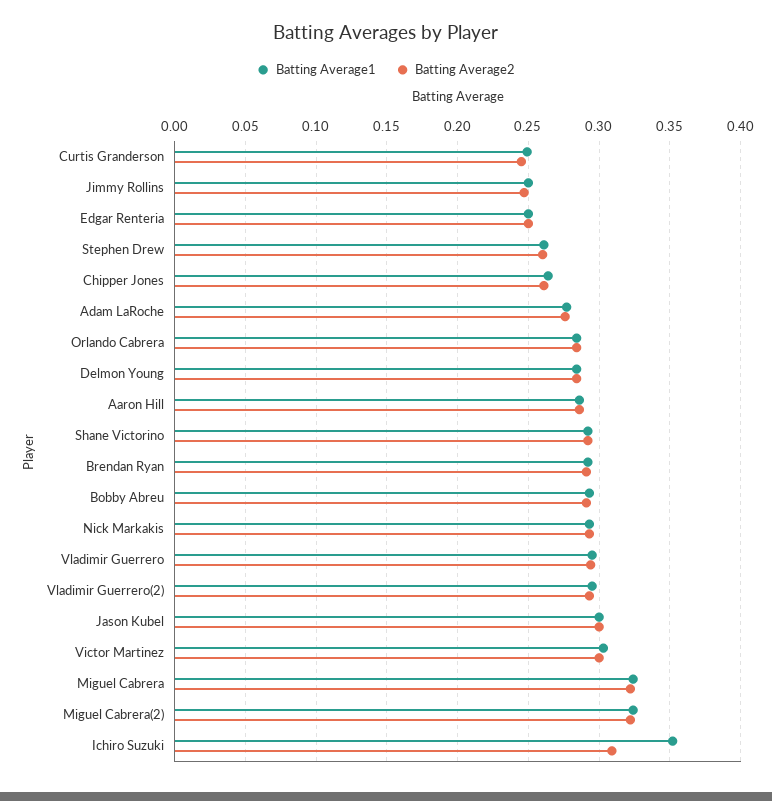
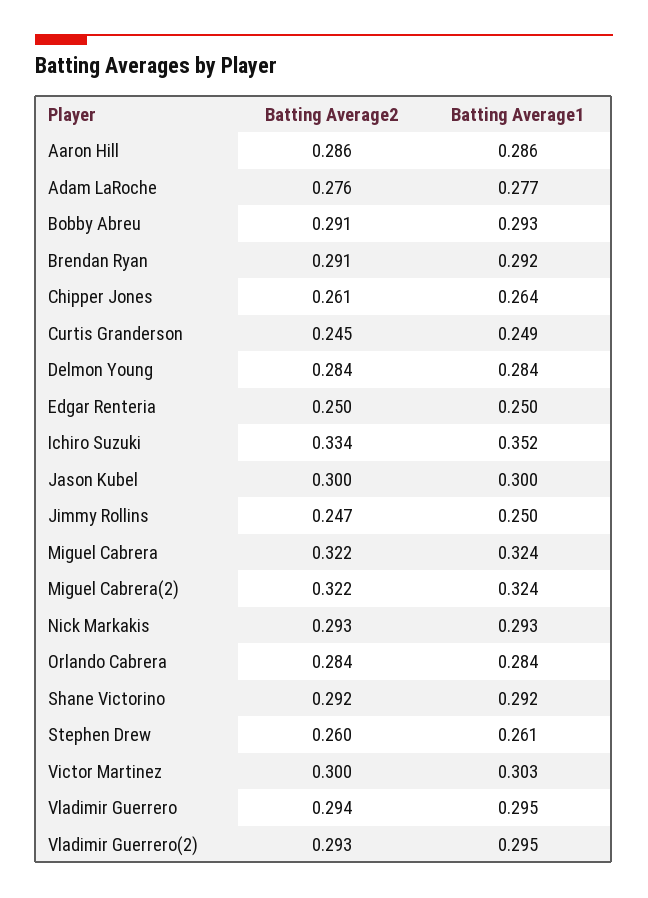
Batting Average2, Ichiro Suzuki: 0.31 -> 0.334

